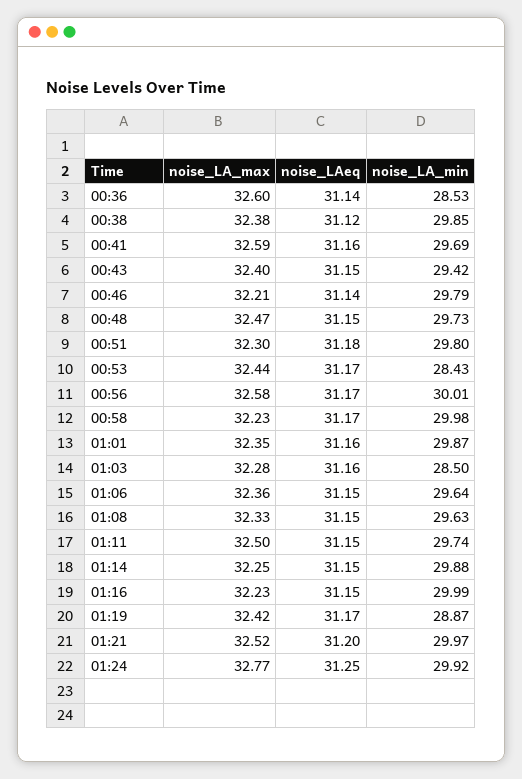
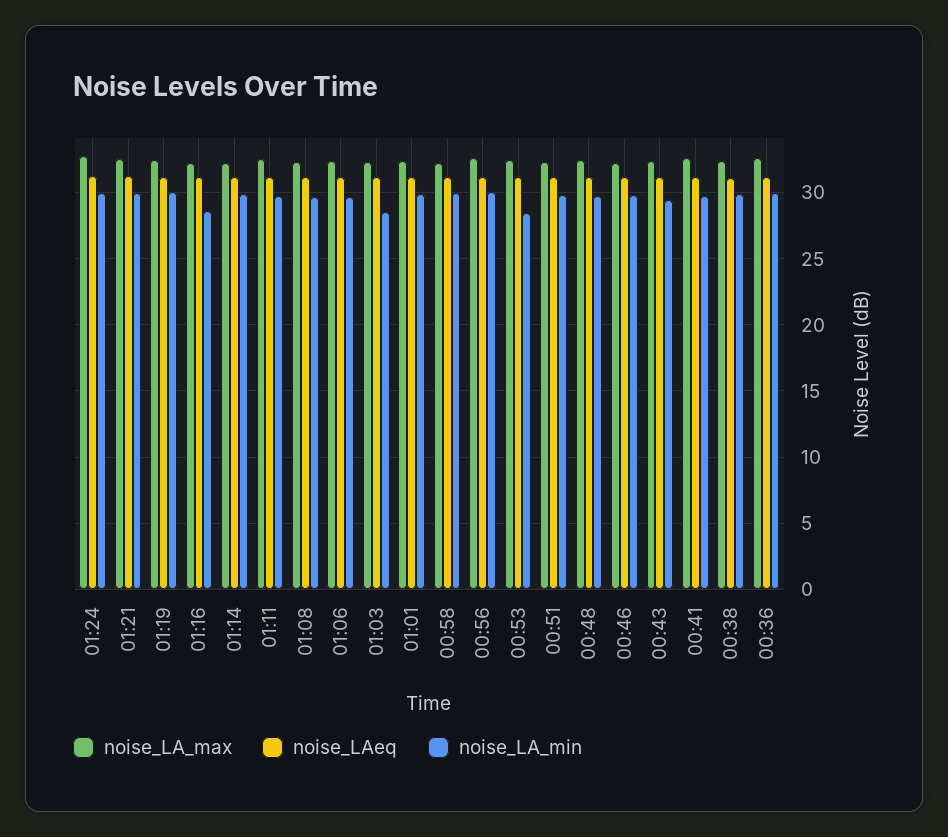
noise_LA_min, 00:36: 28.53 -> 30
noise_LA_min, 01:16: 29.99 -> 28.5
noise_LA_min, 01:19: 28.87 -> 30

